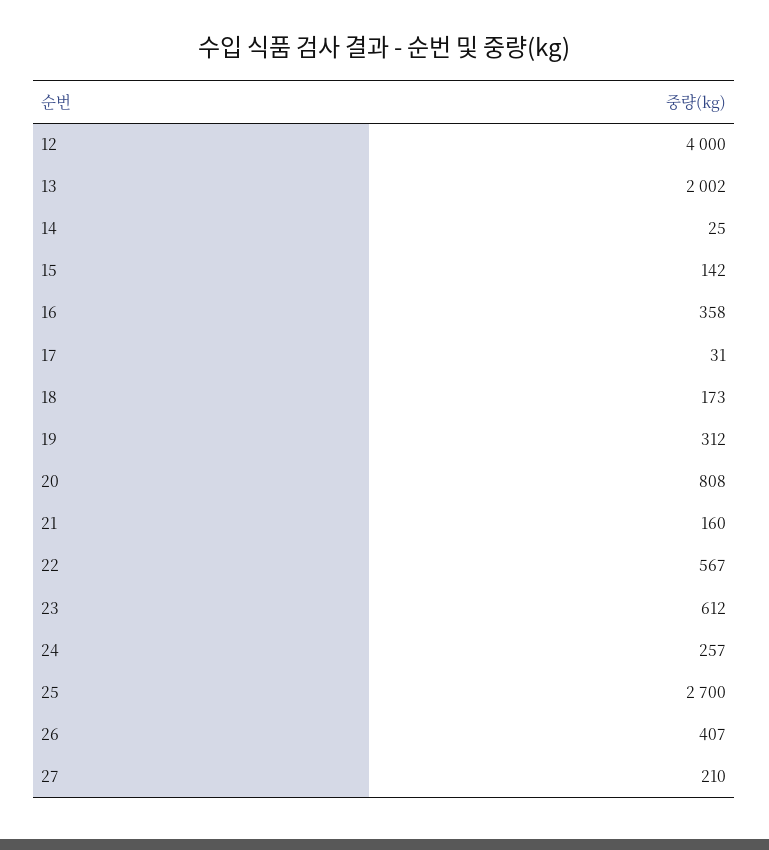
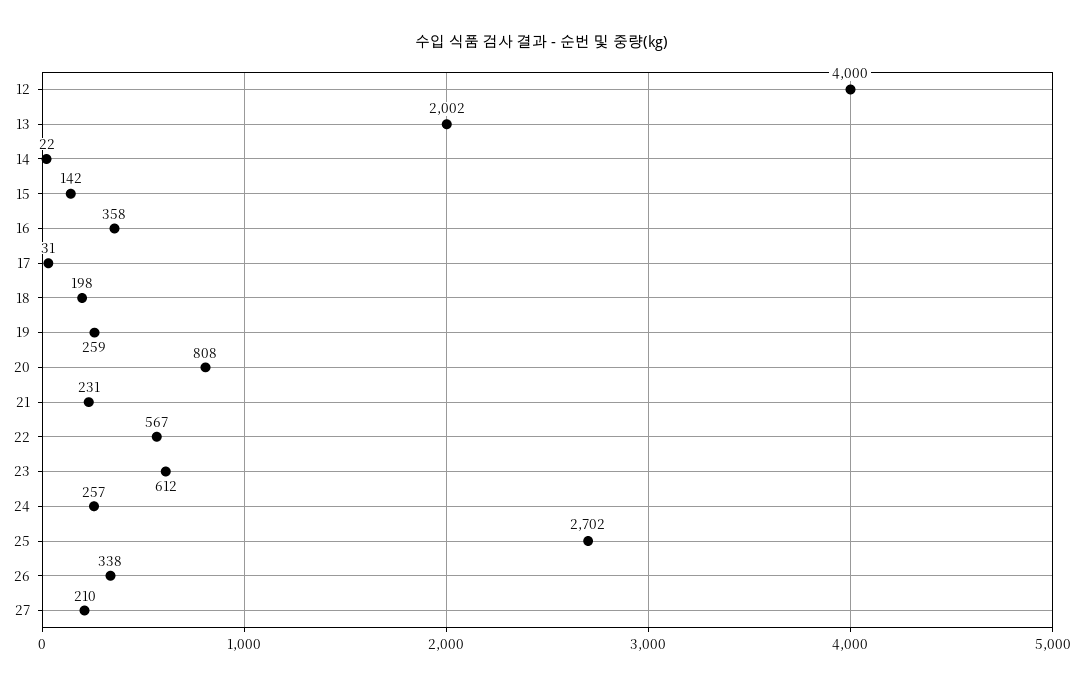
14: 25 -> 22
18: 173 -> 198
19: 312 -> 259
21: 160 -> 231
25: 2700 -> 2702
26: 407 -> 338

